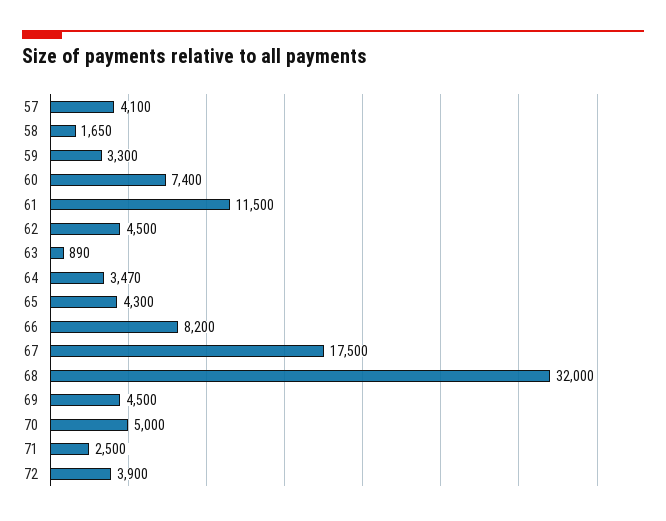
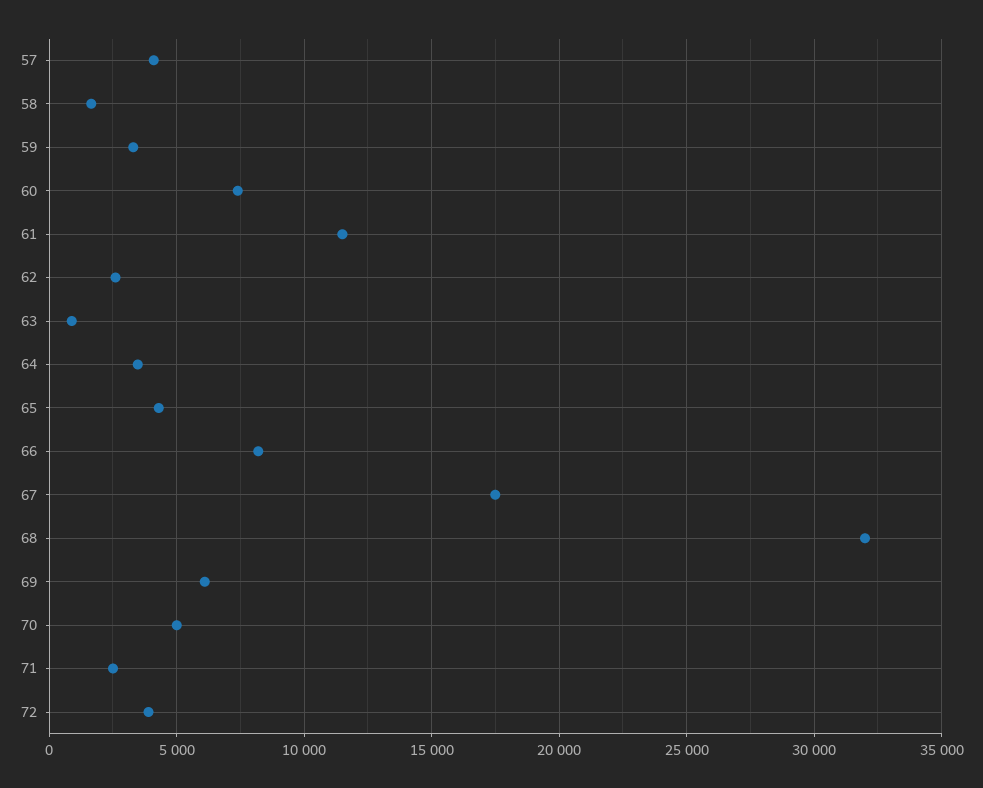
62: 4500 -> 2500
69: 4500 -> 6000

